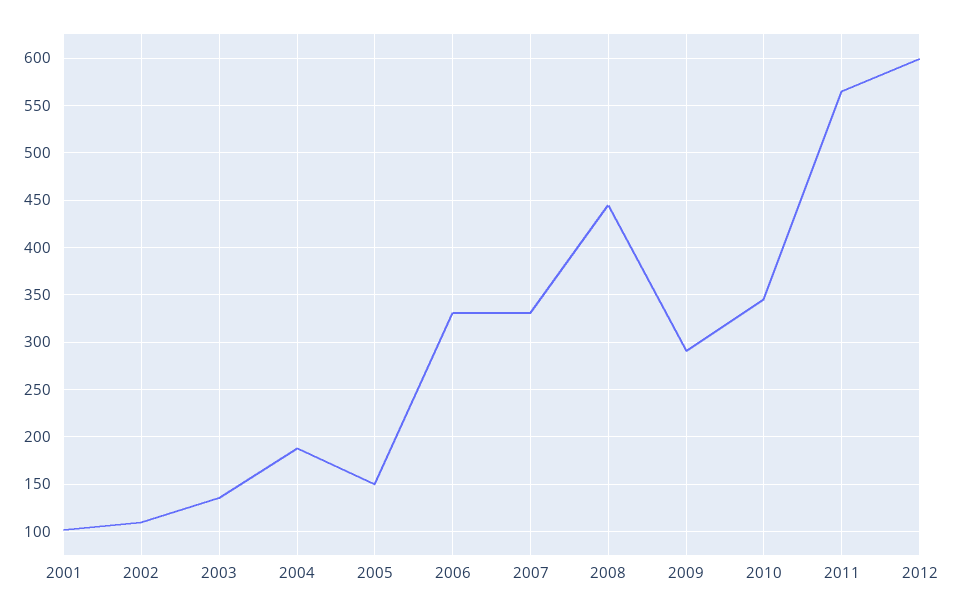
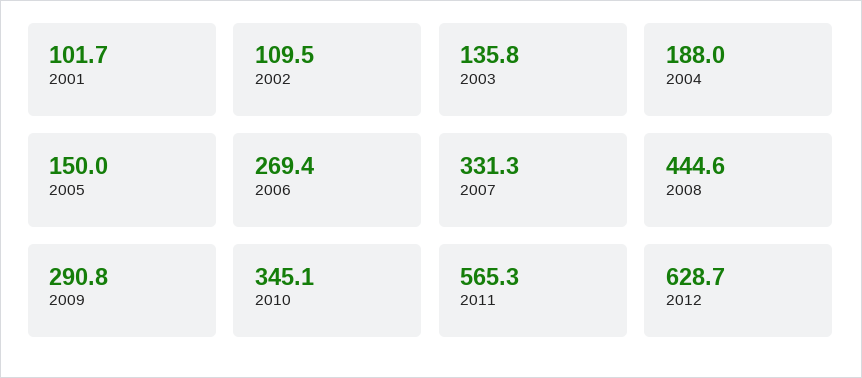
2006: 330 -> 269.4
2012: 600 -> 628.7

